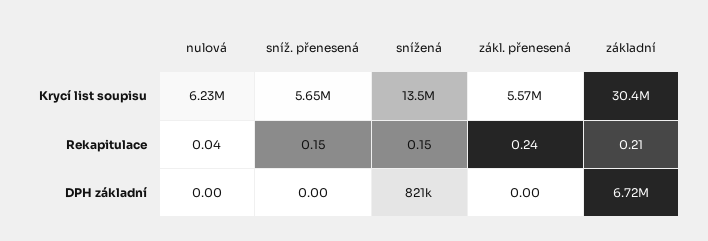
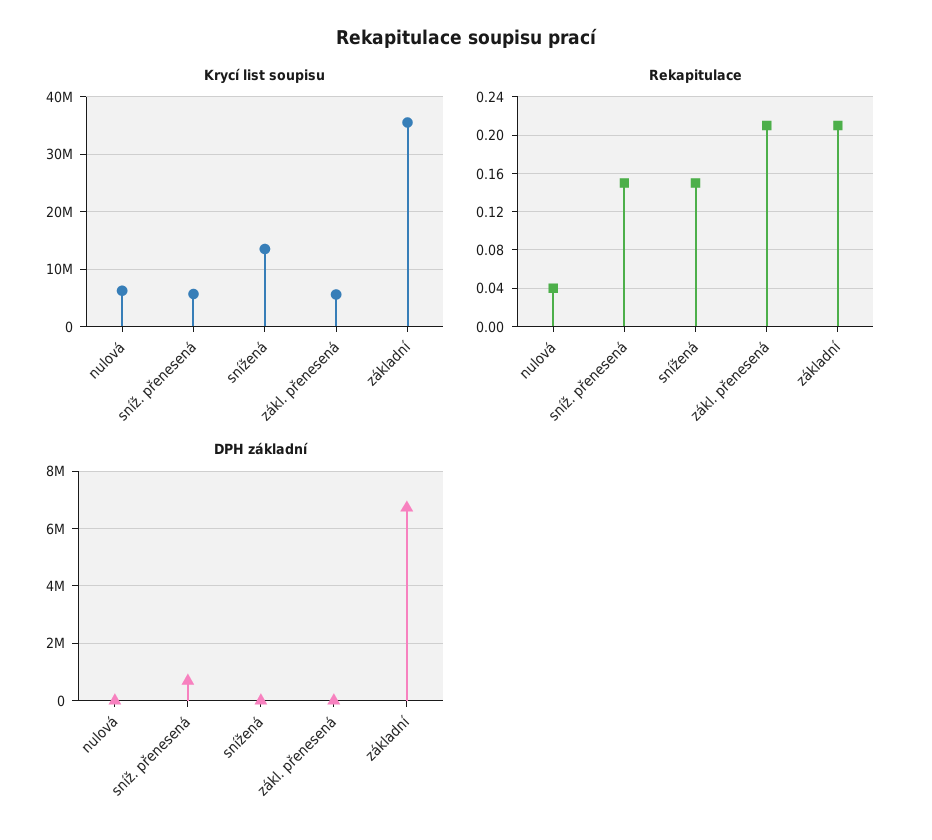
Krycí list soupisu, základní: 30400000 -> 36000000
Rekapitulace, zákl. přenesená: 0.24 -> 0.21
DPH základní, sníž. přenesená: 0 -> 750000
DPH základní, snížená: 821000 -> 0

